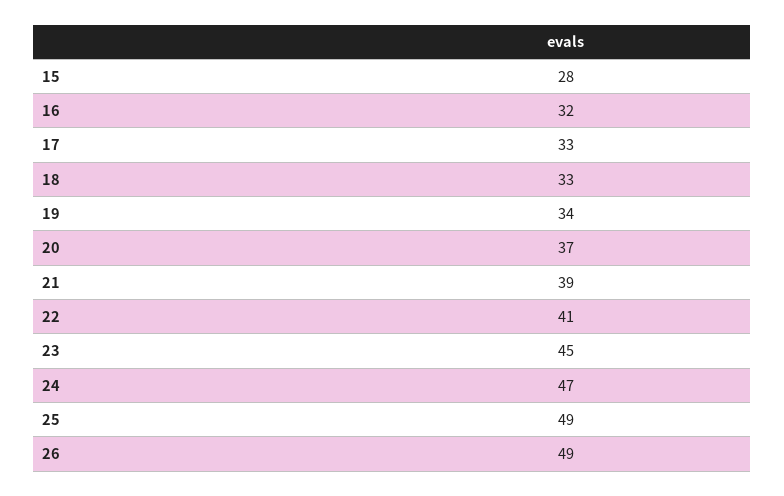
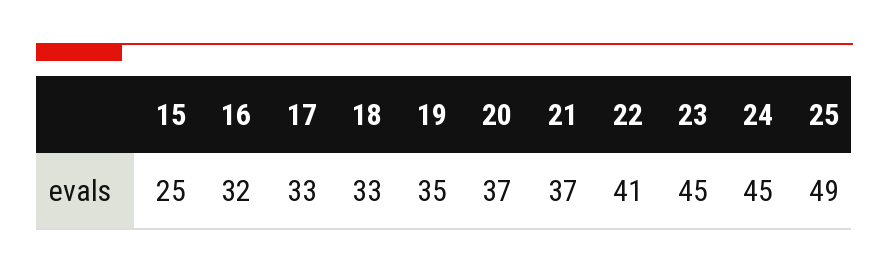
15: 28 -> 25
19: 34 -> 35
21: 39 -> 37
24: 47 -> 45
26: 49 -> none

